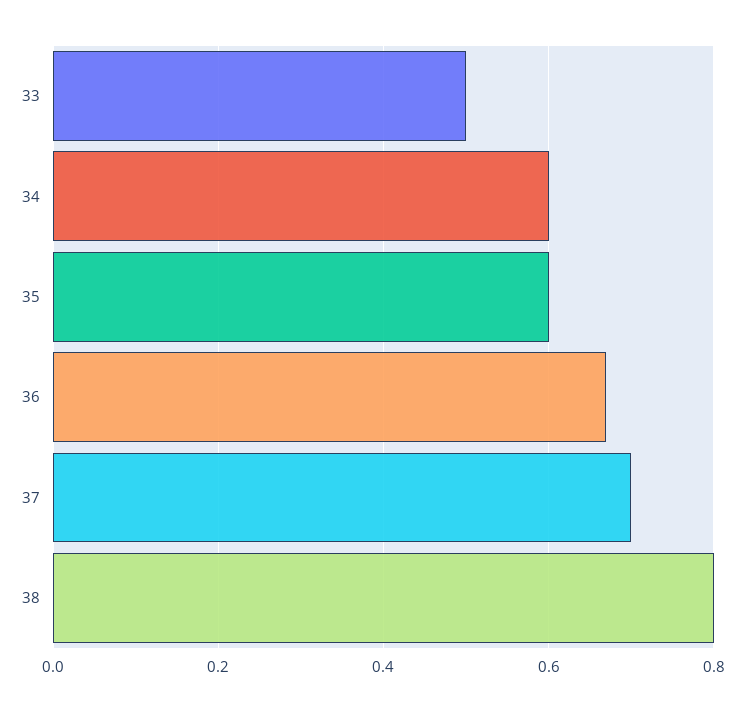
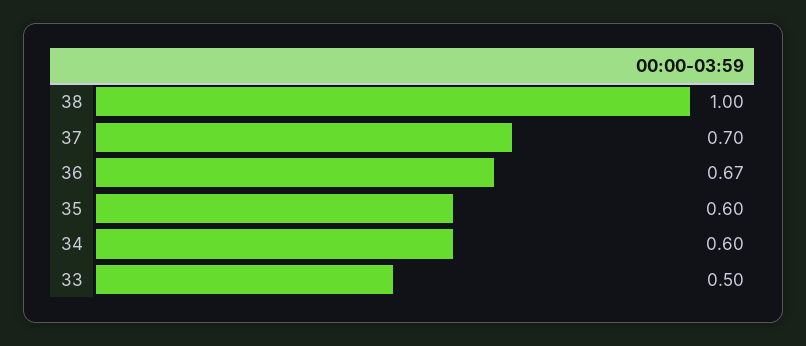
38: 0.8 -> 1

